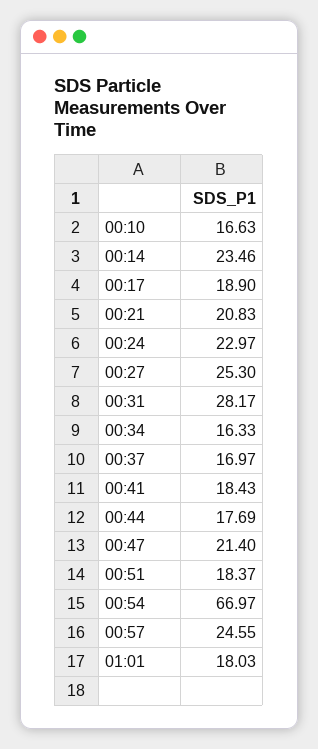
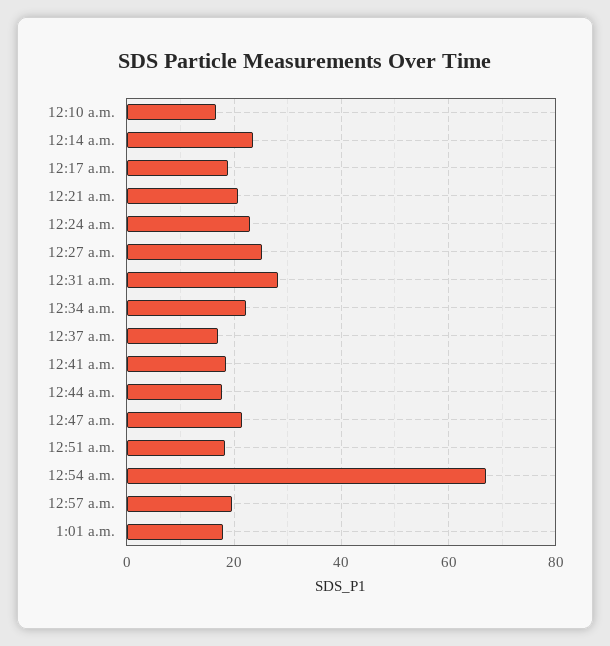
00:34: 16.33 -> 22
00:57: 24.55 -> 20

